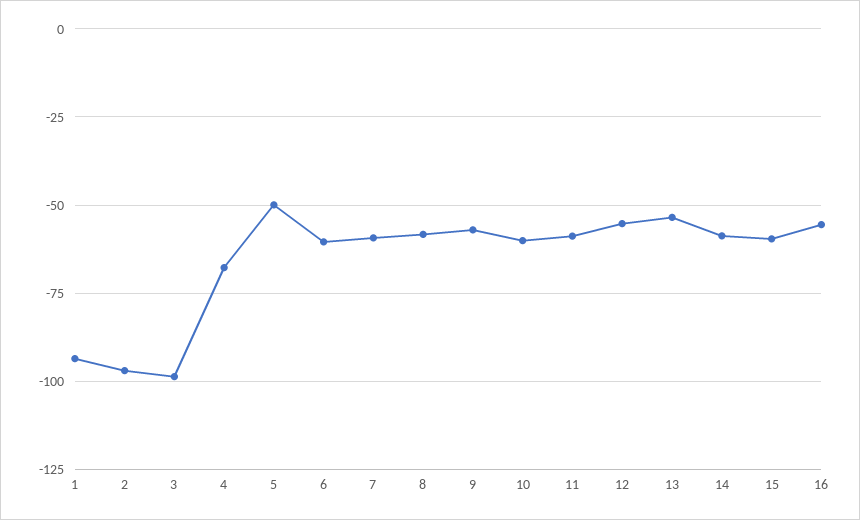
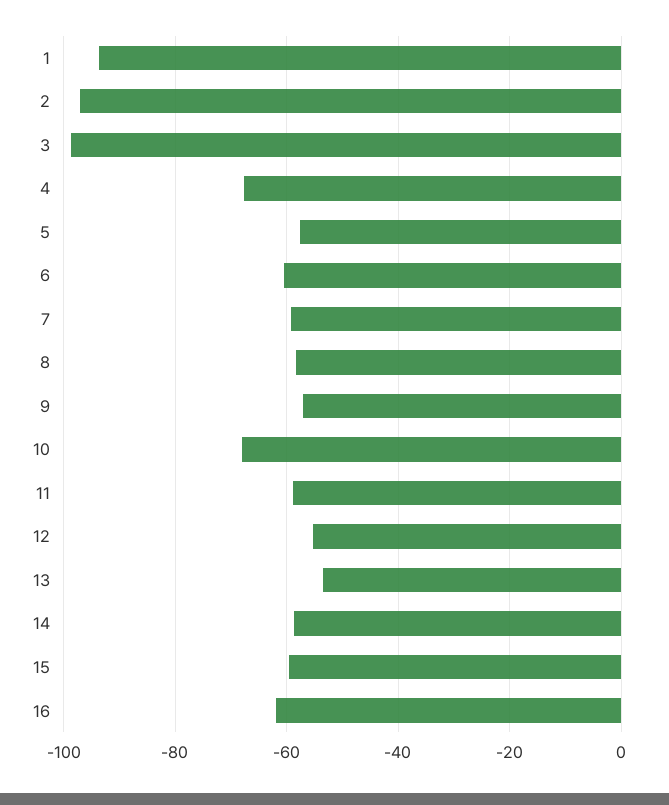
5: -50 -> -58
10: -60 -> -68
16: -55 -> -62

